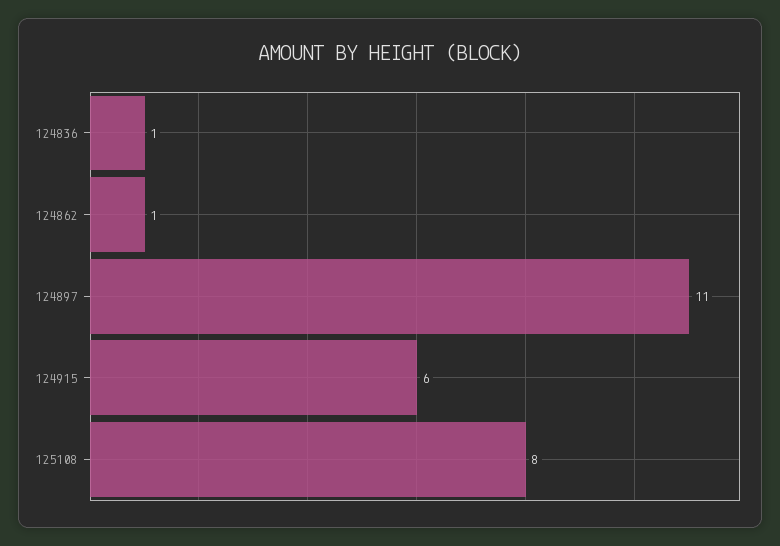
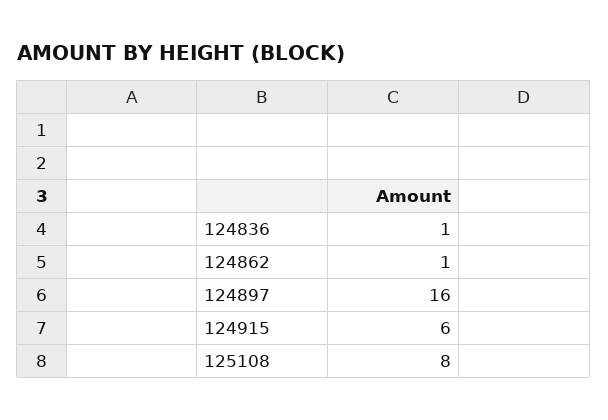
124897: 11 -> 16

